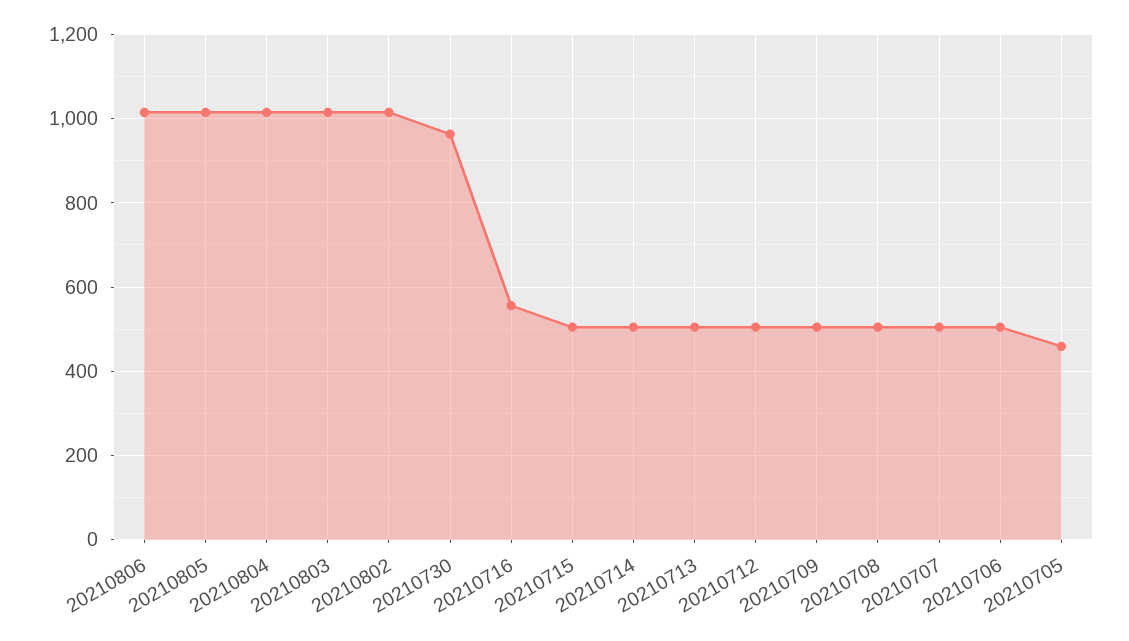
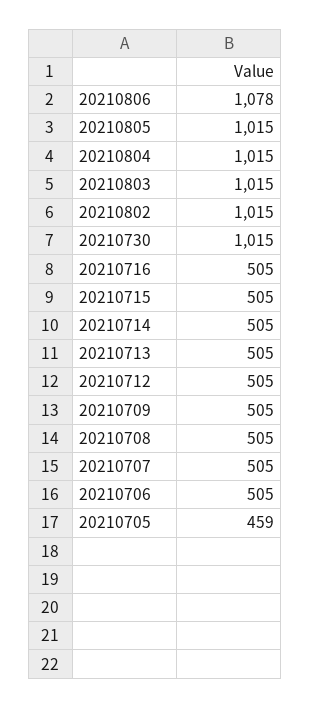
20210806: 1020 -> 1078
20210730: 960 -> 1015
20210716: 560 -> 505

